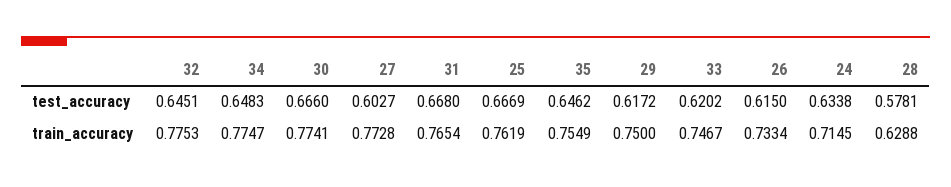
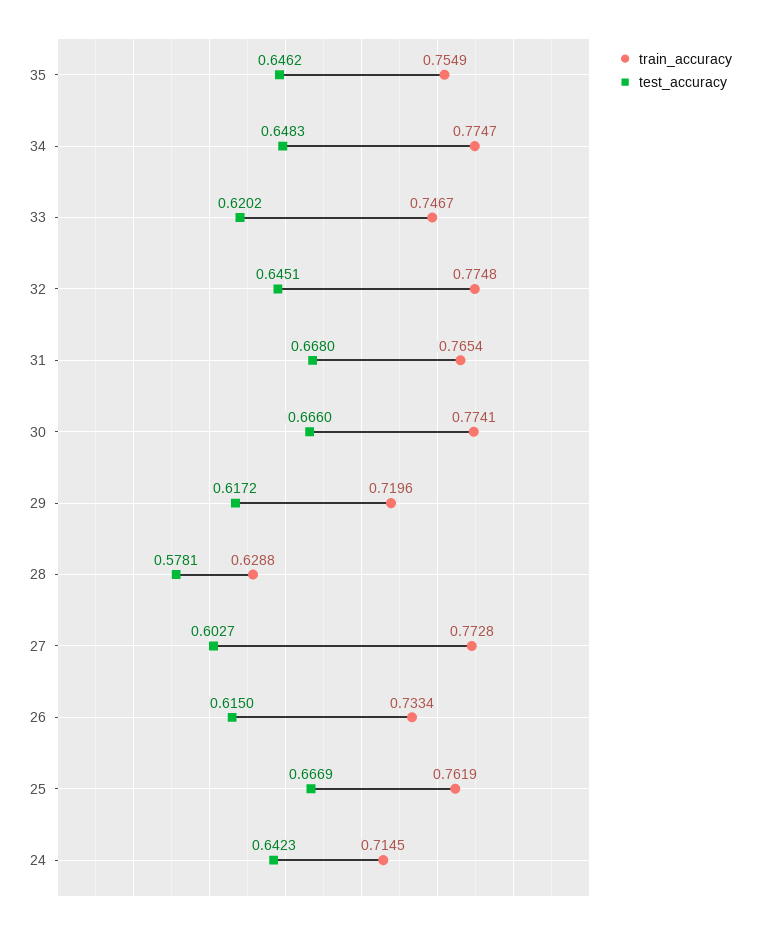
test_accuracy, 24: 0.6338 -> 0.6423
train_accuracy, 32: 0.7753 -> 0.7748
train_accuracy, 29: 0.75 -> 0.7196

